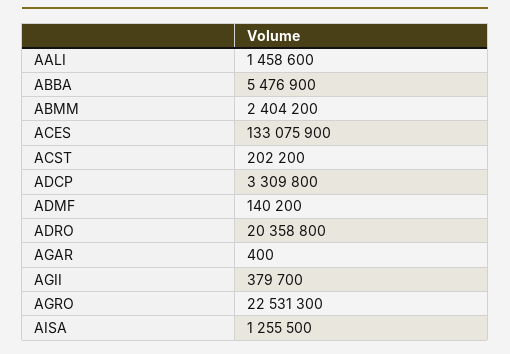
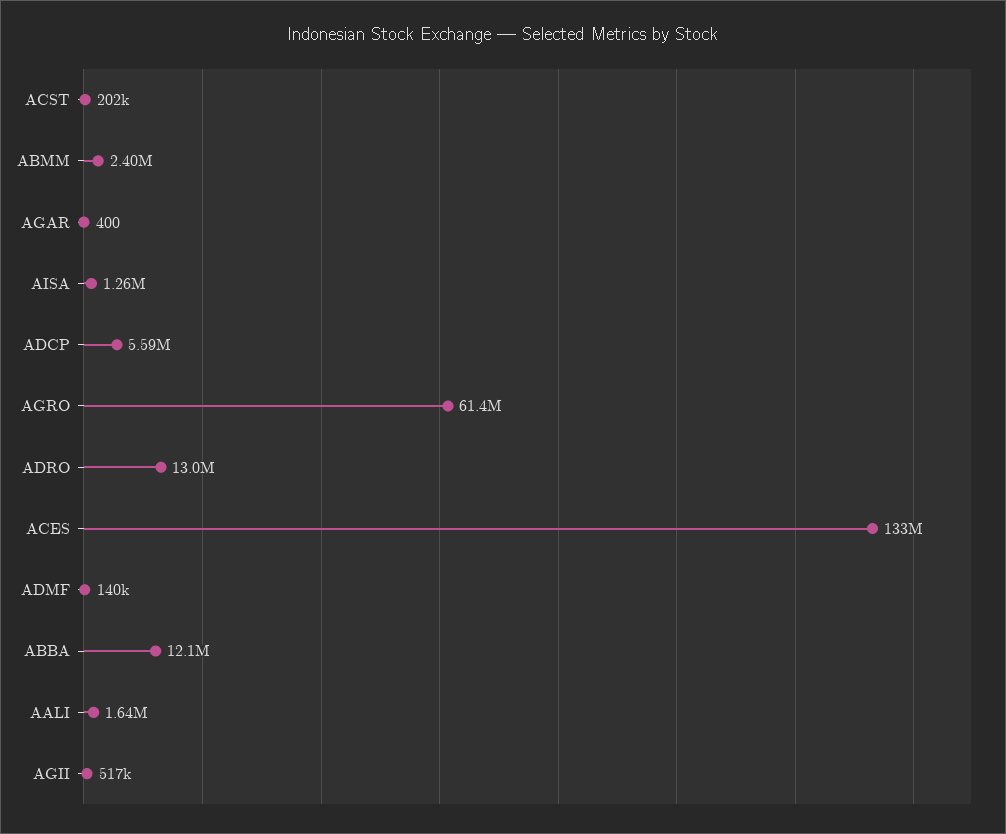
AALI: 1458600 -> 1640000
ABBA: 5476900 -> 12100000
ADCP: 3309800 -> 5590000
ADRO: 20358800 -> 13000000
AGII: 379700 -> 517000
AGRO: 22531300 -> 61400000

